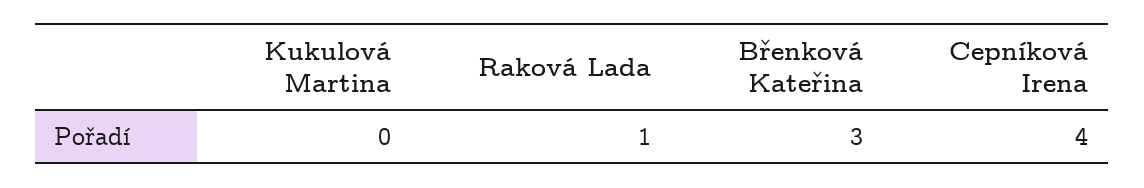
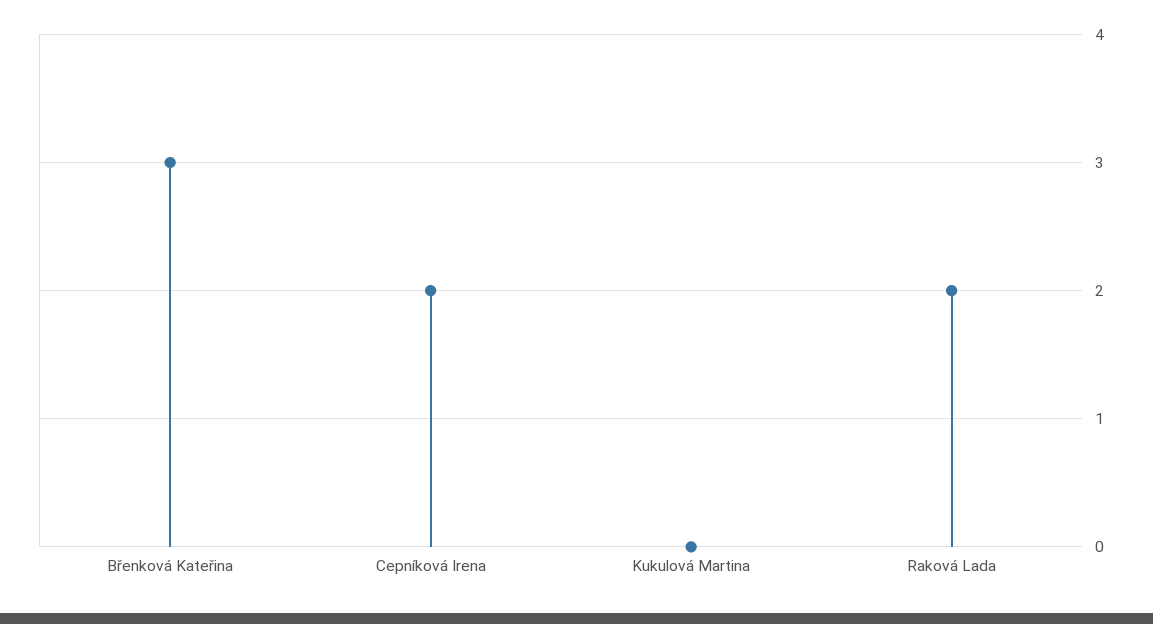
Raková Lada: 1 -> 2
Cepníková Irena: 4 -> 2

